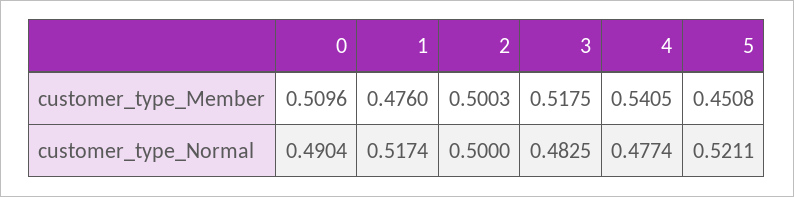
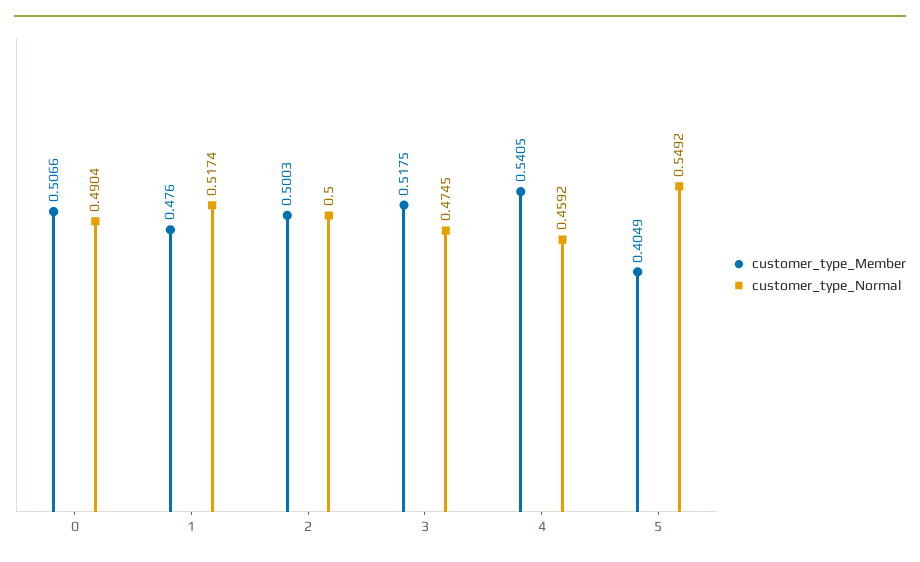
customer_type_Member, 0: 0.5096 -> 0.5066
customer_type_Member, 5: 0.4508 -> 0.4049
customer_type_Normal, 3: 0.4825 -> 0.4745
customer_type_Normal, 4: 0.4774 -> 0.4592
customer_type_Normal, 5: 0.5211 -> 0.5492

